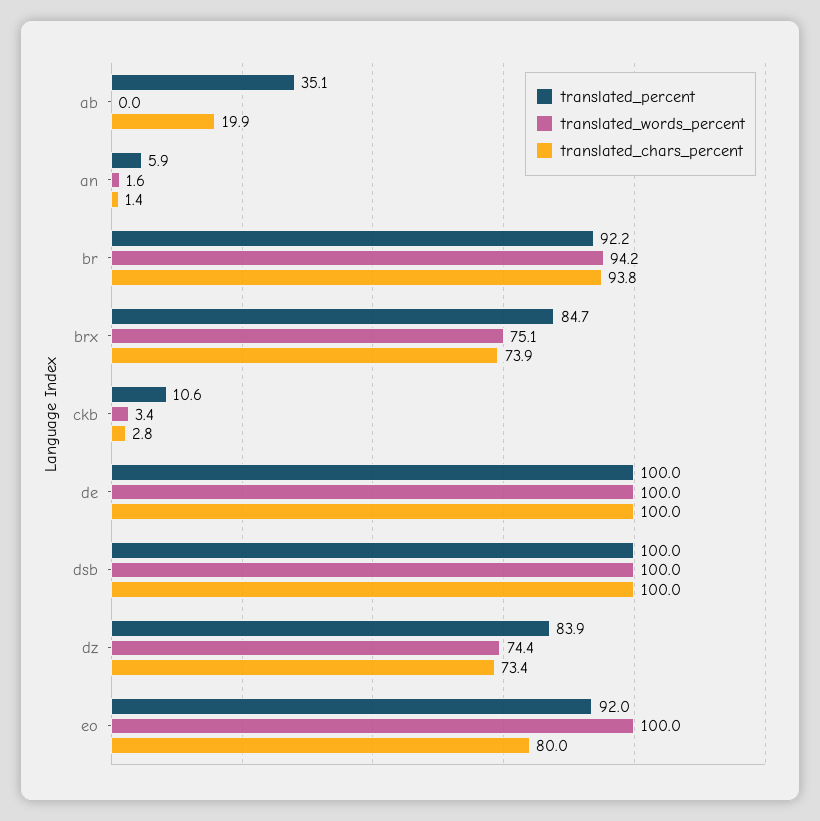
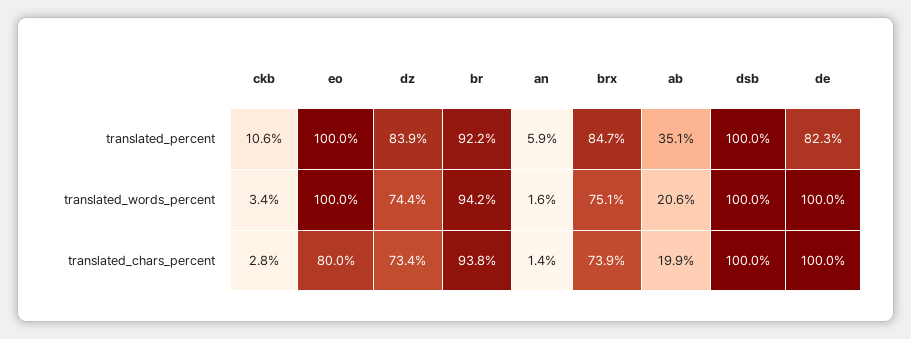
translated_words_percent, ab: 0 -> 20.6
translated_percent, de: 100 -> 82.3
translated_percent, eo: 92 -> 100

